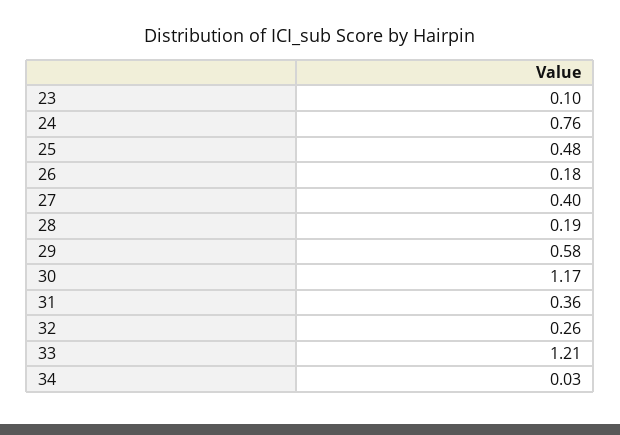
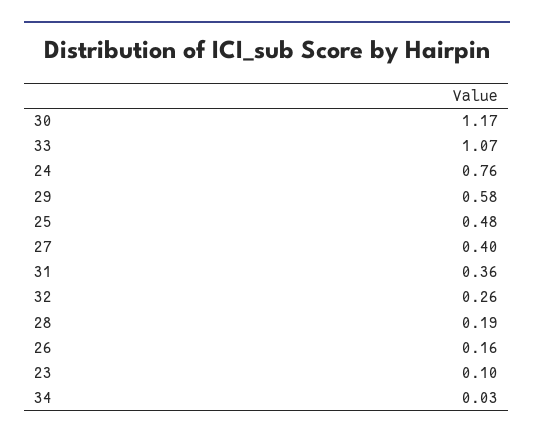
26: 0.18 -> 0.16
33: 1.21 -> 1.07

